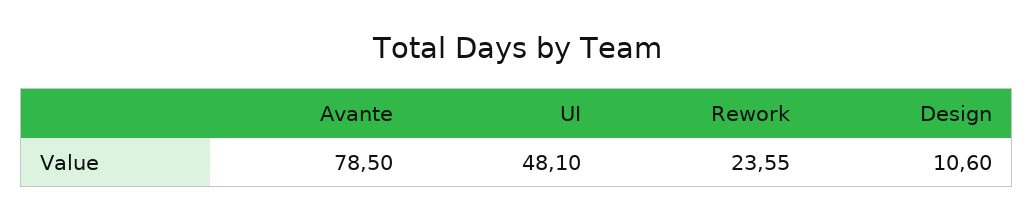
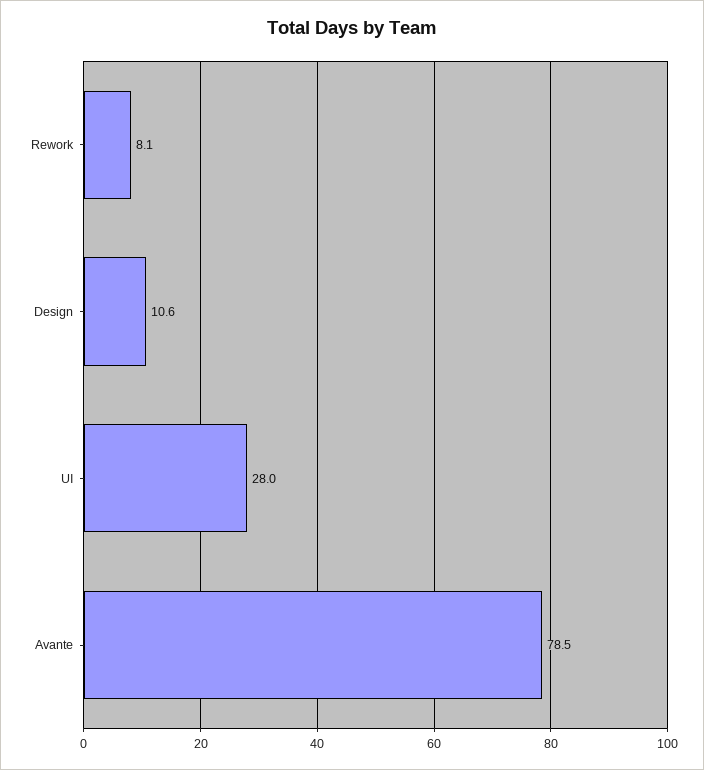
UI: 48.1 -> 28
Rework: 23.55 -> 8.1

